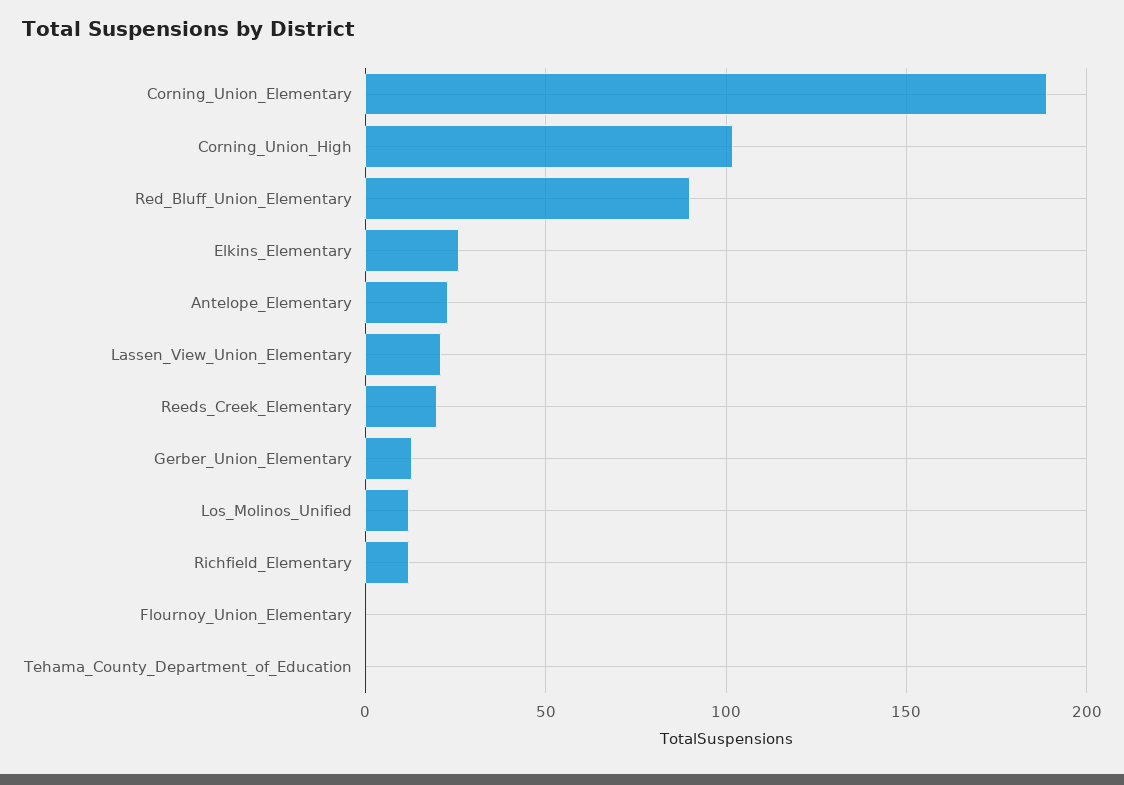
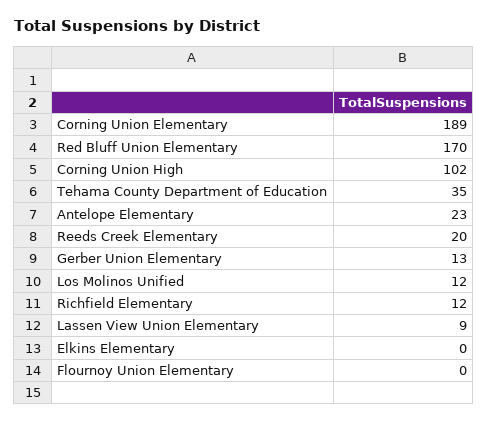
Red_Bluff_Union_Elementary: 90 -> 170
Elkins_Elementary: 25 -> 0
Lassen_View_Union_Elementary: 20 -> 9
Tehama_County_Department_of_Education: 0 -> 35

